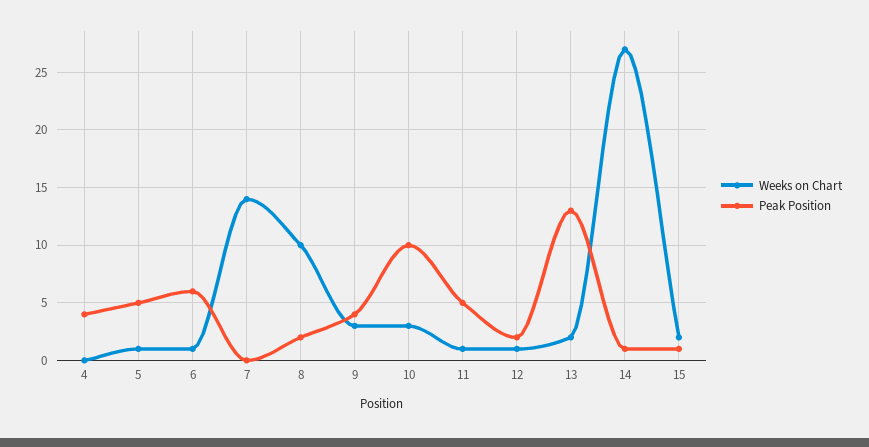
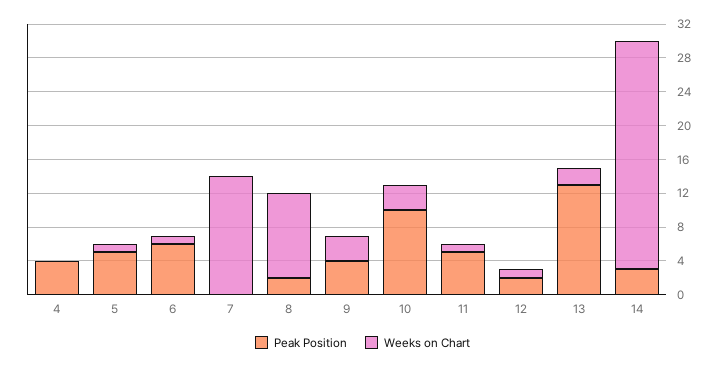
Peak Position, 14: 1 -> 3
Weeks on Chart, 15: 2 -> none
Peak Position, 15: 1 -> none

